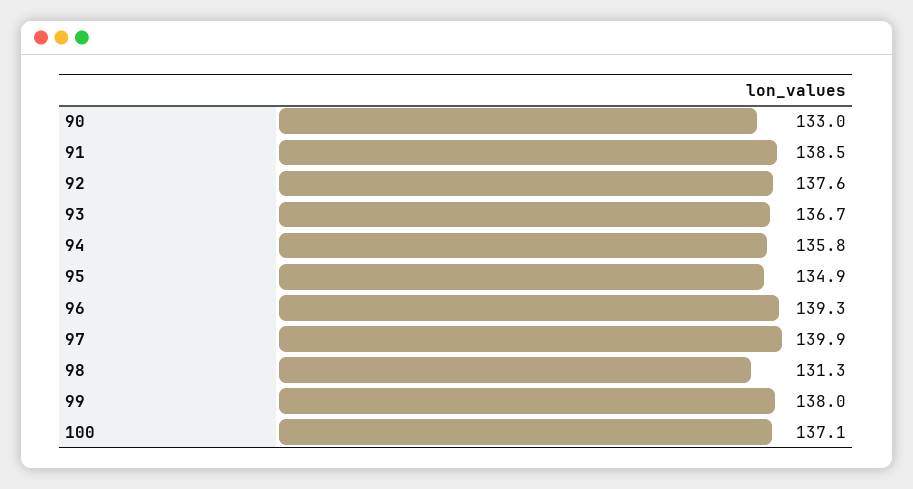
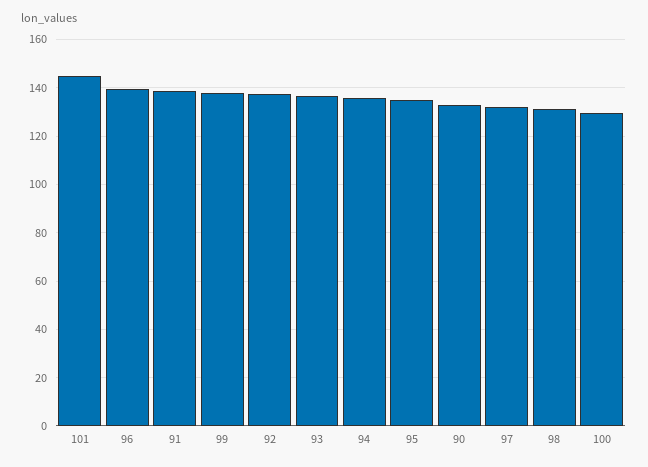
97: 139.9 -> 132.5
100: 137.1 -> 130
101: none -> 145

